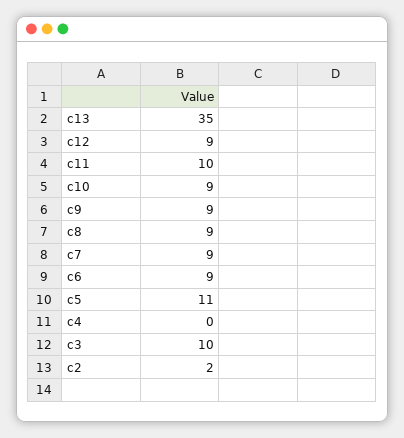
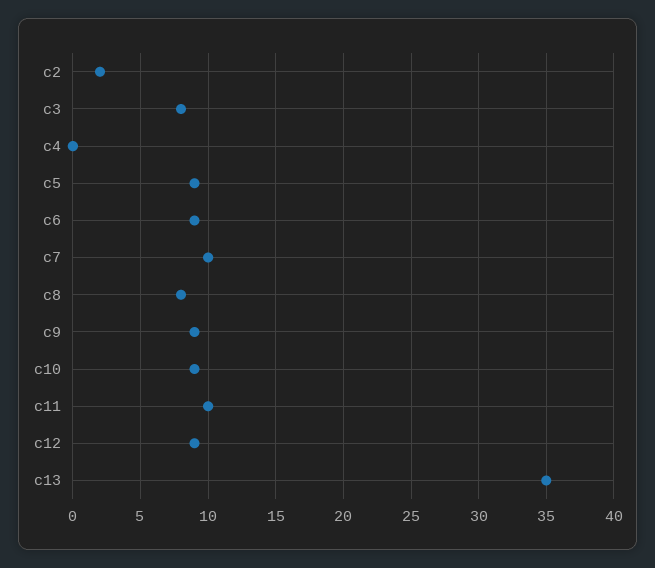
c8: 9 -> 8
c7: 9 -> 10
c5: 11 -> 9
c3: 10 -> 8

